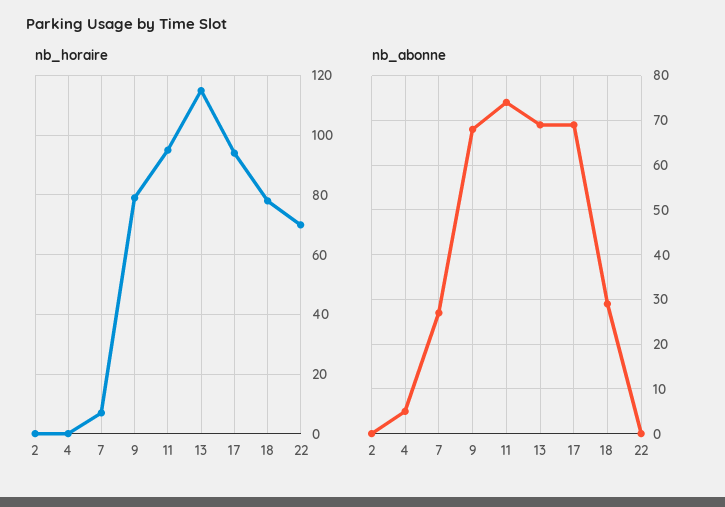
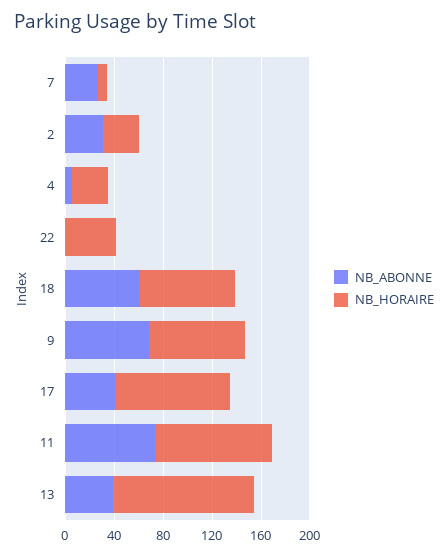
nb_horaire, 2: 0 -> 30
nb_horaire, 4: 0 -> 30
nb_horaire, 22: 70 -> 40
nb_abonne, 2: 0 -> 30
nb_abonne, 13: 70 -> 40
nb_abonne, 17: 70 -> 40
nb_abonne, 18: 30 -> 60

